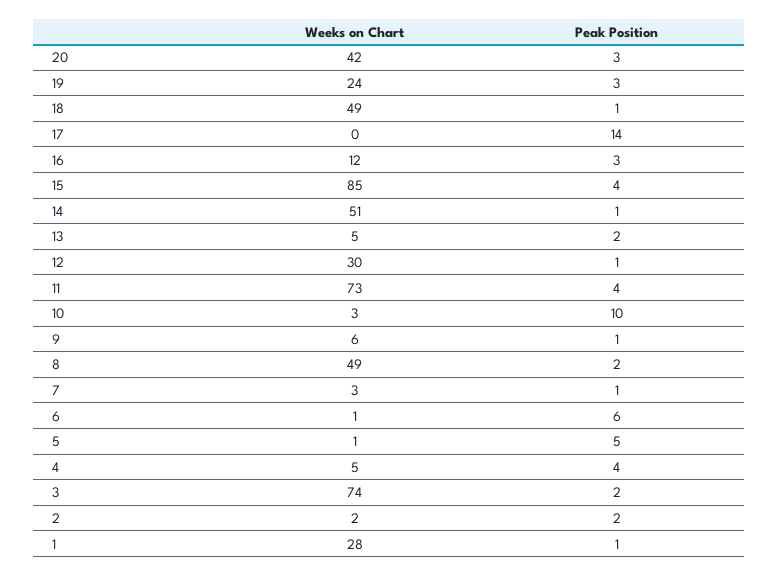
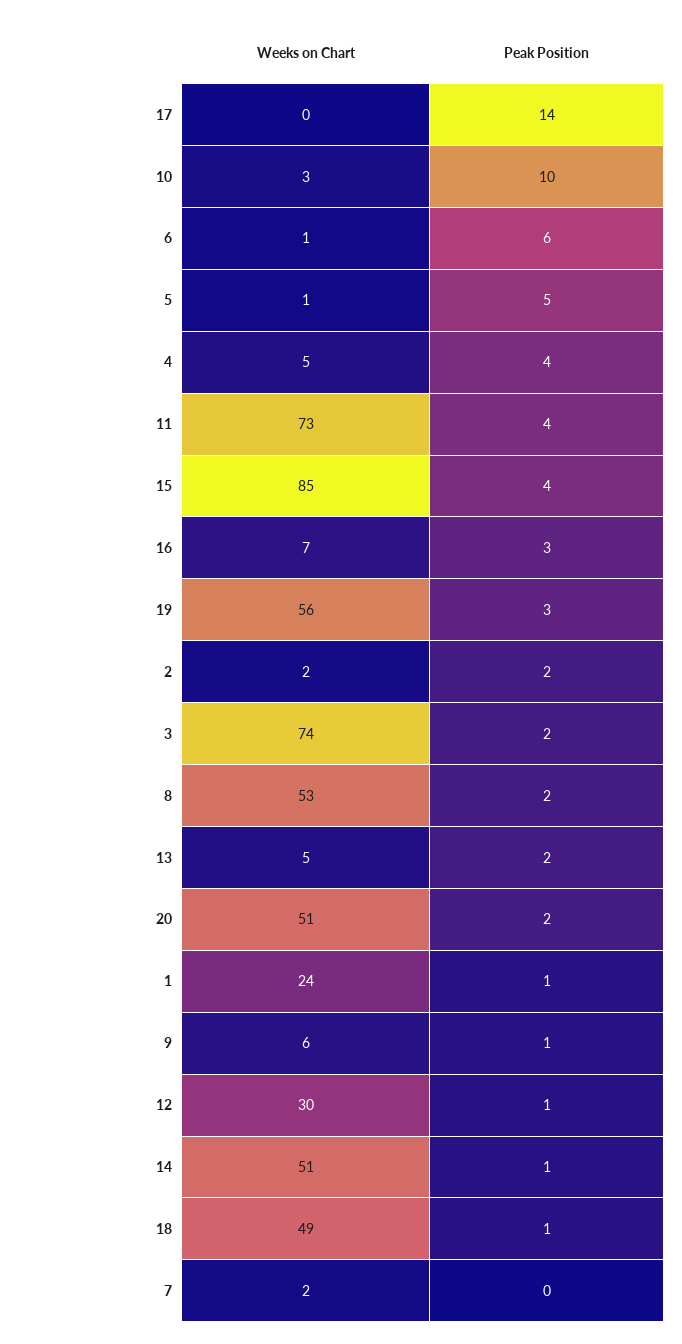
Weeks on Chart, 20: 42 -> 51
Peak Position, 20: 3 -> 2
Weeks on Chart, 19: 24 -> 56
Weeks on Chart, 16: 12 -> 7
Weeks on Chart, 8: 49 -> 53
Weeks on Chart, 7: 3 -> 2
Peak Position, 7: 1 -> 0
Weeks on Chart, 1: 28 -> 24

